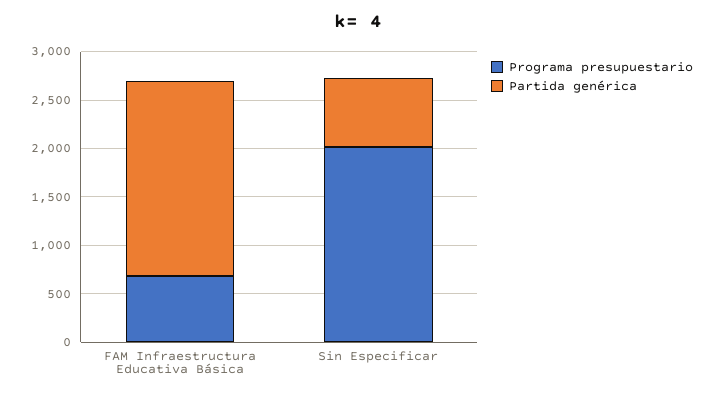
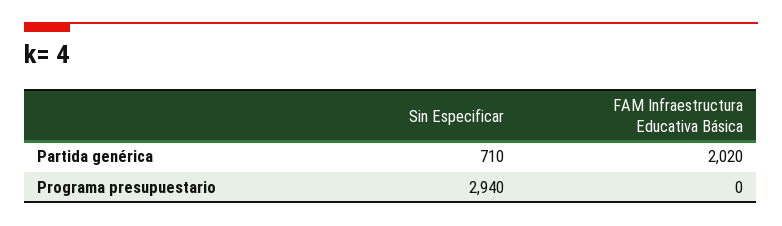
Programa presupuestario, FAM Infraestructura Educativa Básica: 700 -> 0
Programa presupuestario, Sin Especificar: 2000 -> 2940

